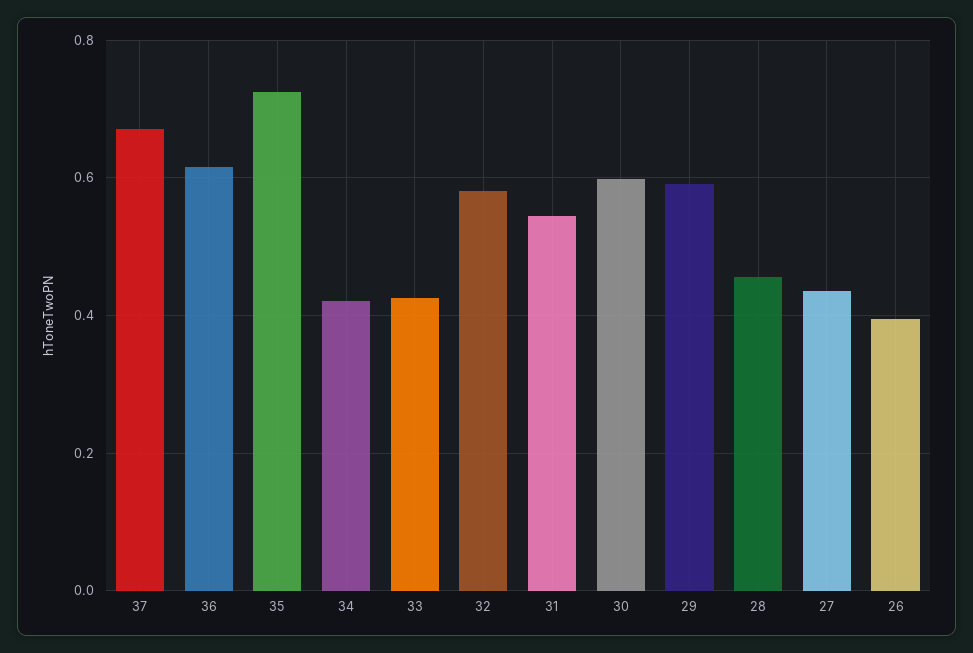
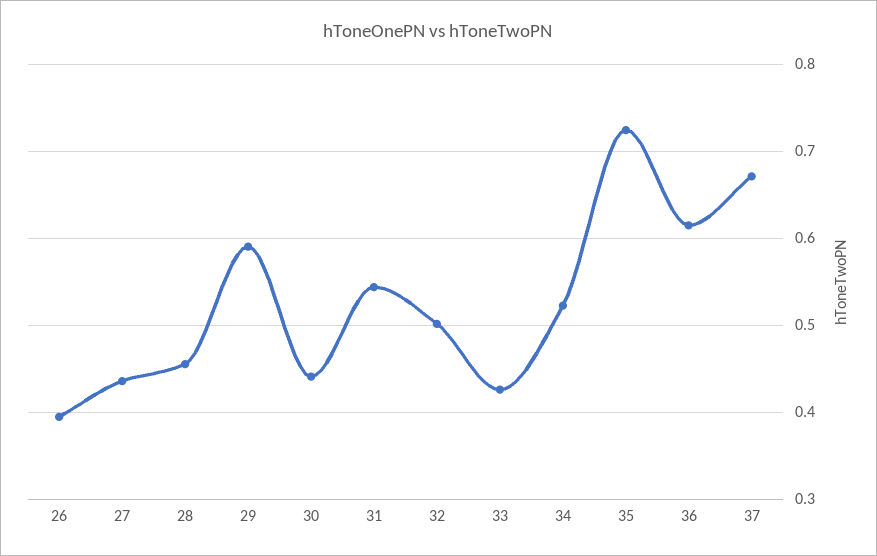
34: 0.42 -> 0.52
32: 0.58 -> 0.5
30: 0.6 -> 0.44

